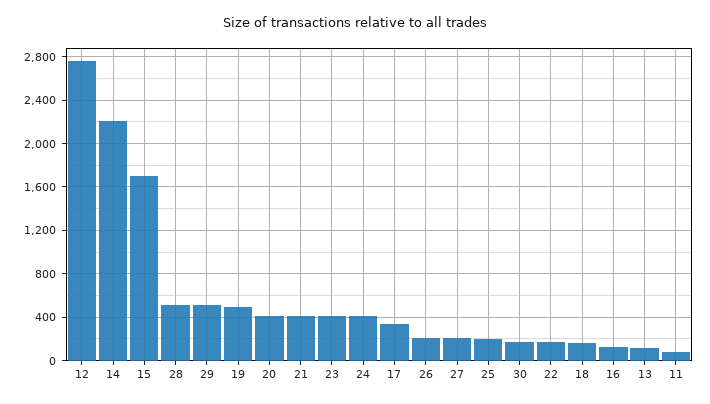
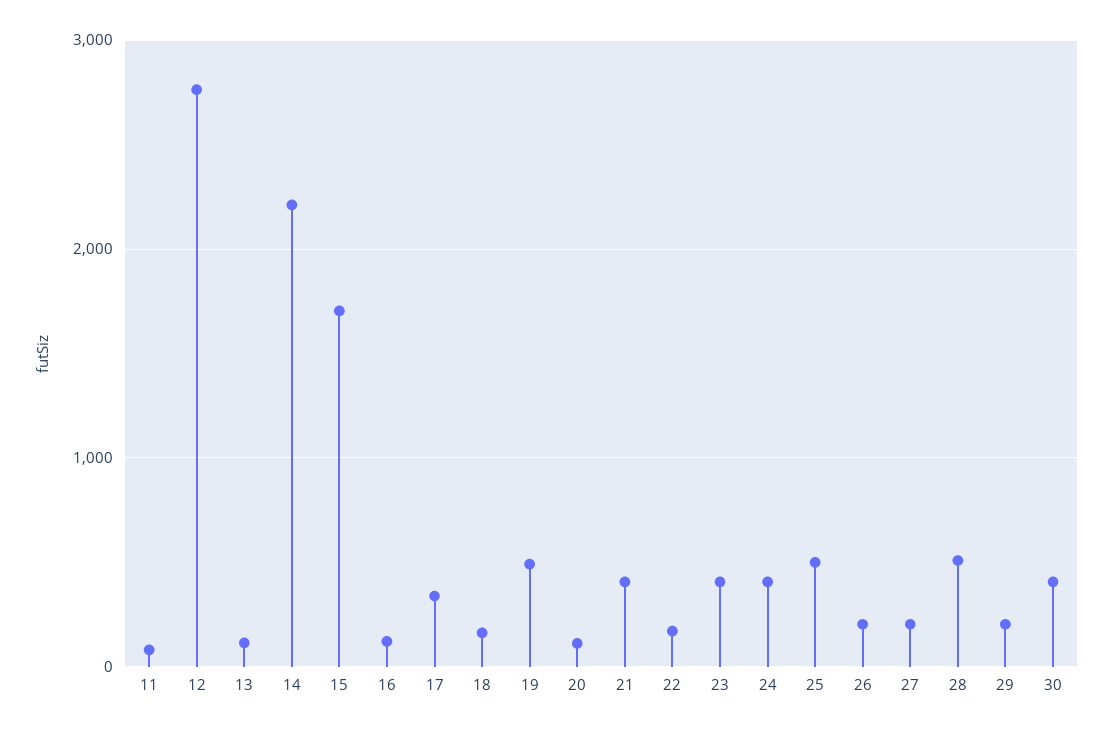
29: 500 -> 200
20: 400 -> 100
25: 200 -> 500
30: 200 -> 400

